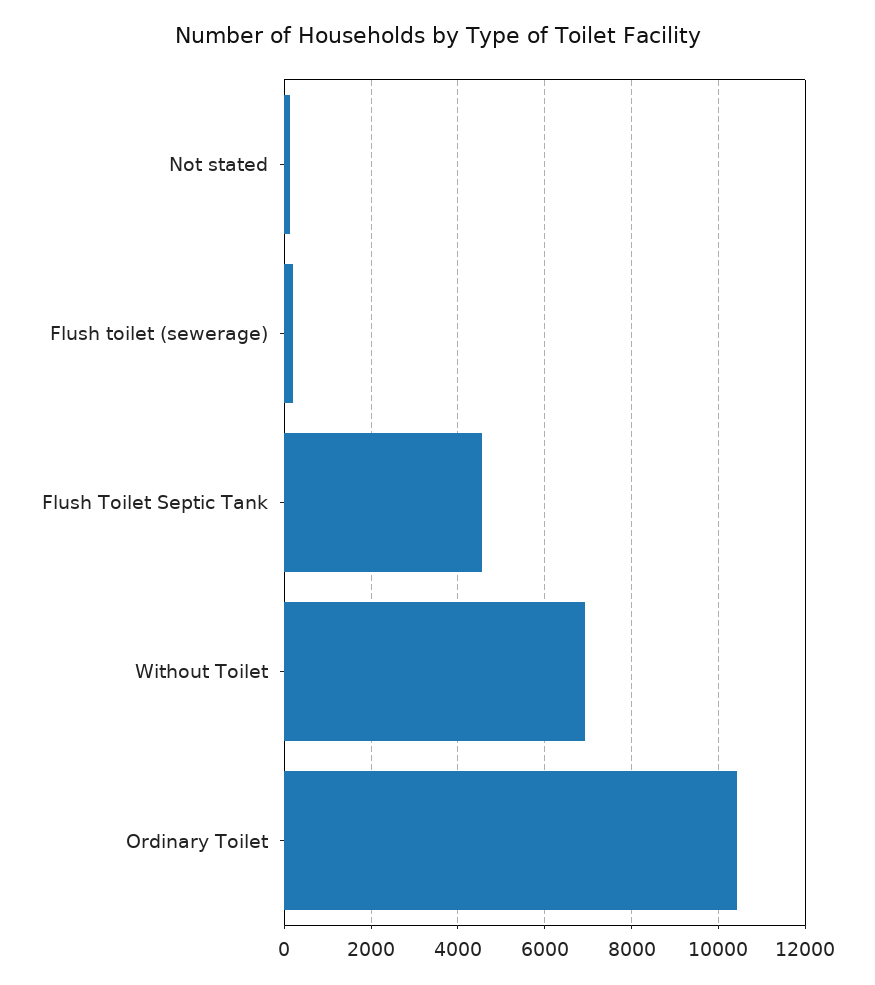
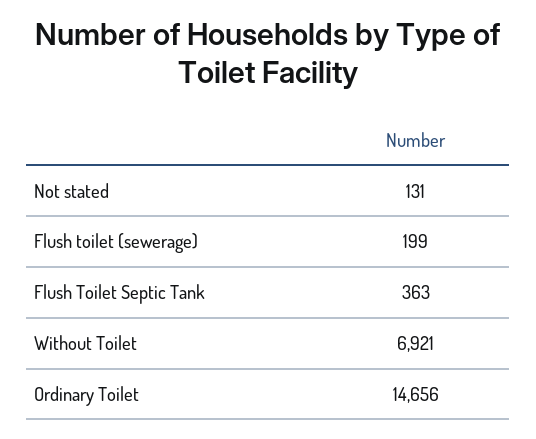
Flush Toilet Septic Tank: 4600 -> 363
Ordinary Toilet: 10400 -> 14656

